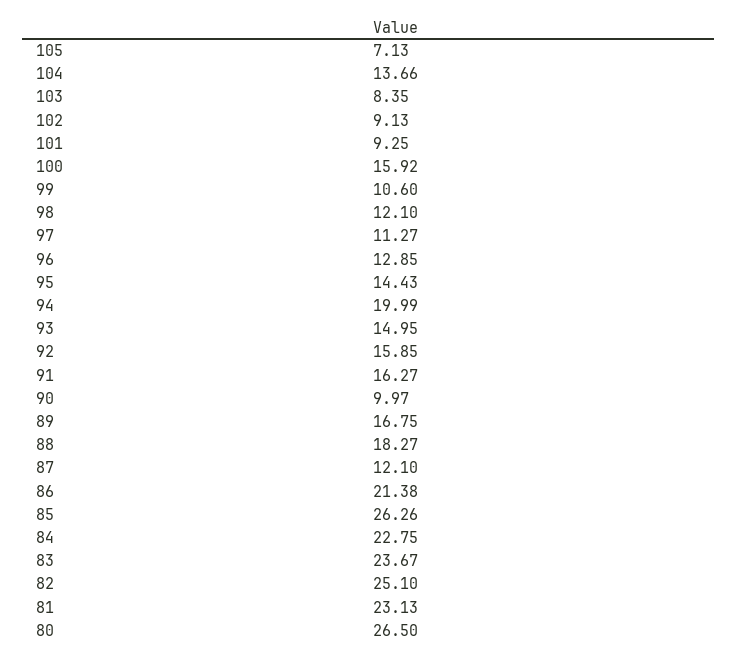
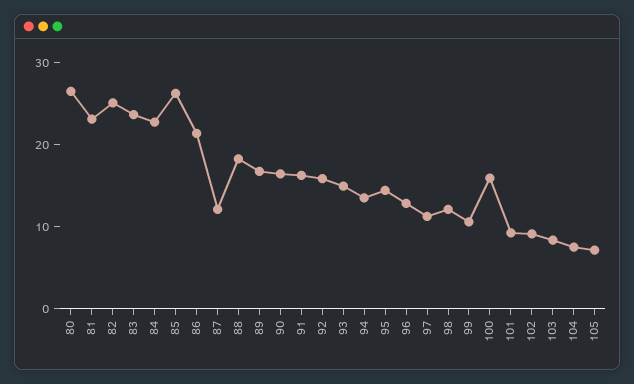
104: 13.66 -> 8
94: 19.99 -> 14
90: 9.97 -> 16

